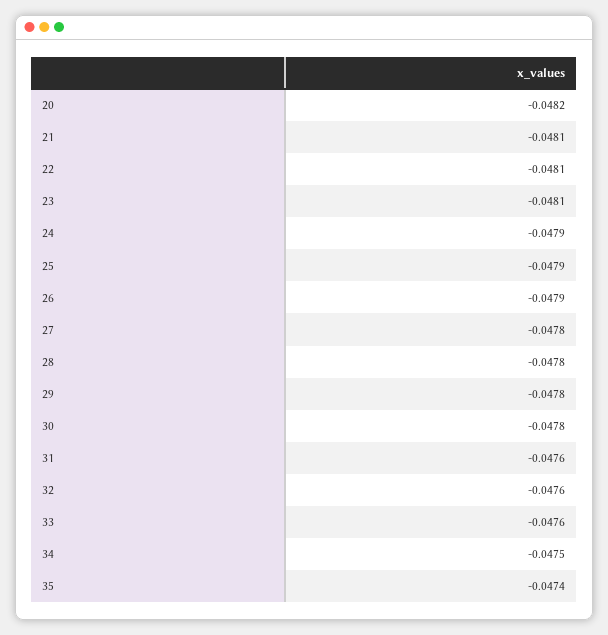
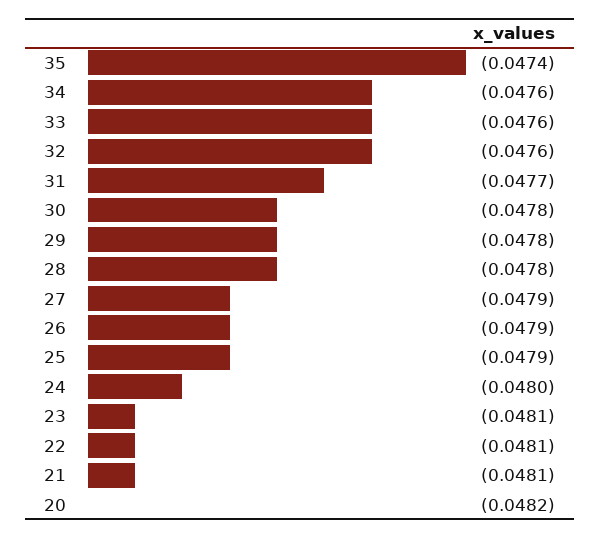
24: -0.0479 -> -0.048
27: -0.0478 -> -0.0479
31: -0.0476 -> -0.0477
34: -0.0475 -> -0.0476

